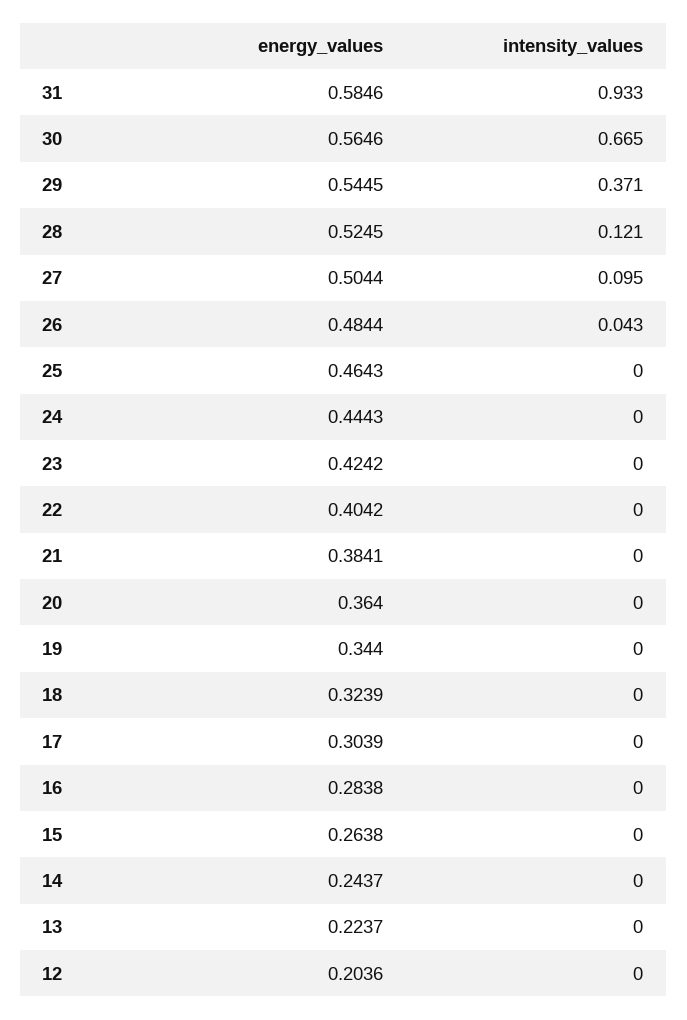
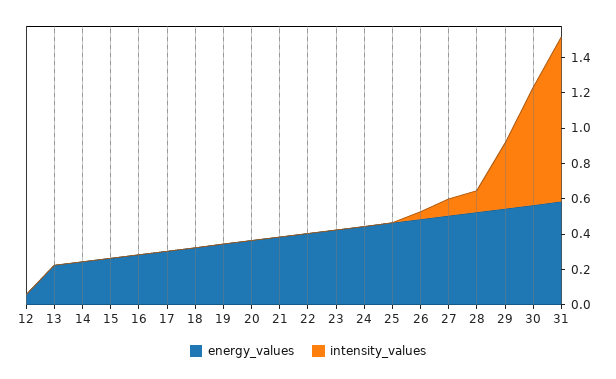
energy_values, 12: 0.2036 -> 0.05

